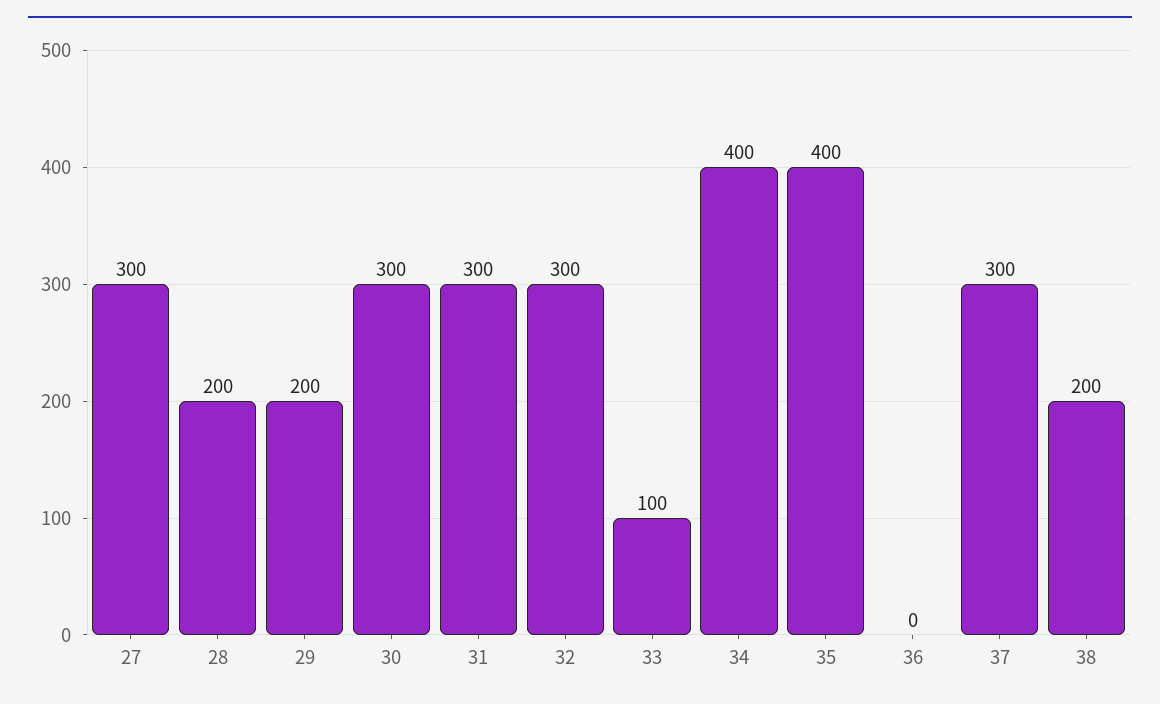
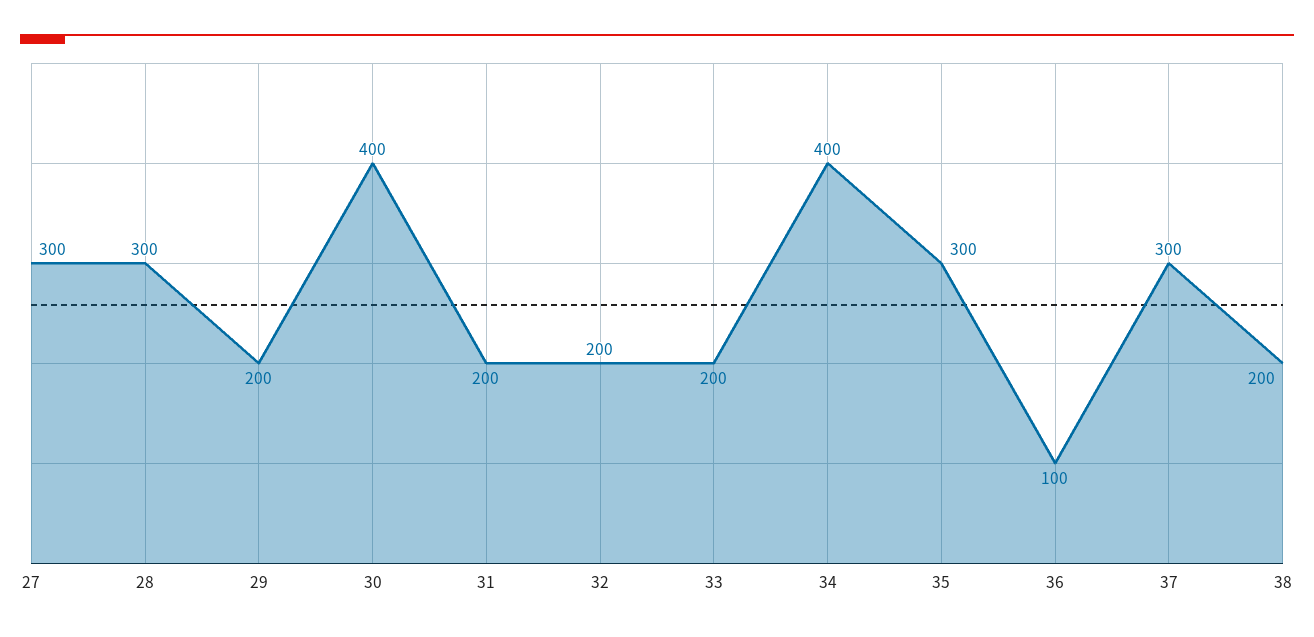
28: 200 -> 300
30: 300 -> 400
31: 300 -> 200
32: 300 -> 200
33: 100 -> 200
35: 400 -> 300
36: 0 -> 100

